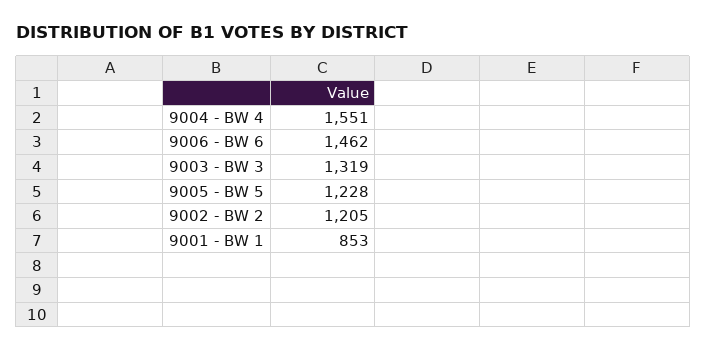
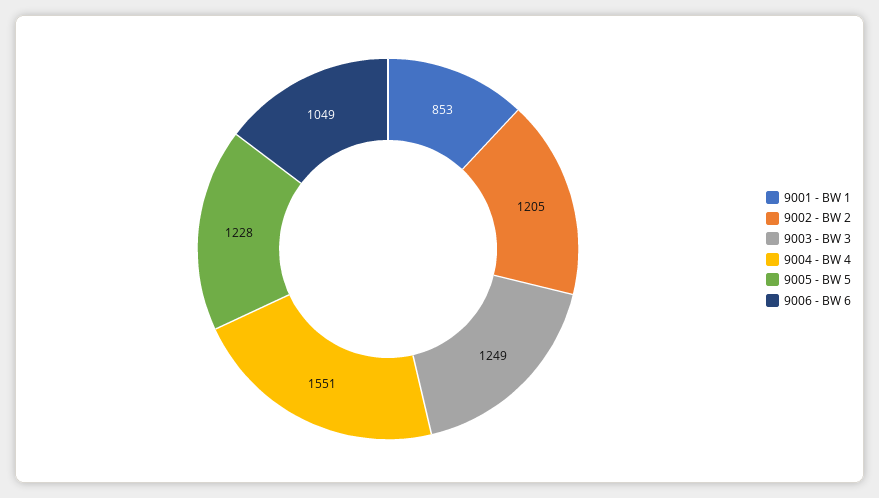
9006 - BW 6: 1462 -> 1049
9003 - BW 3: 1319 -> 1249

